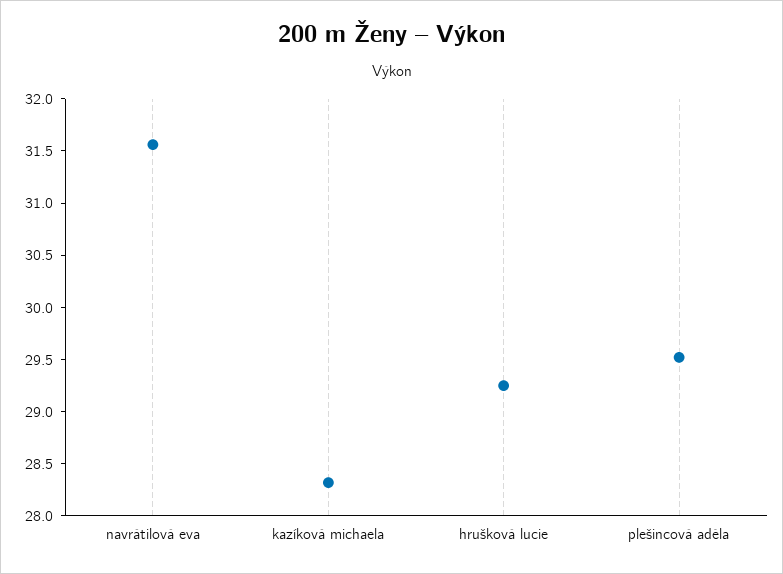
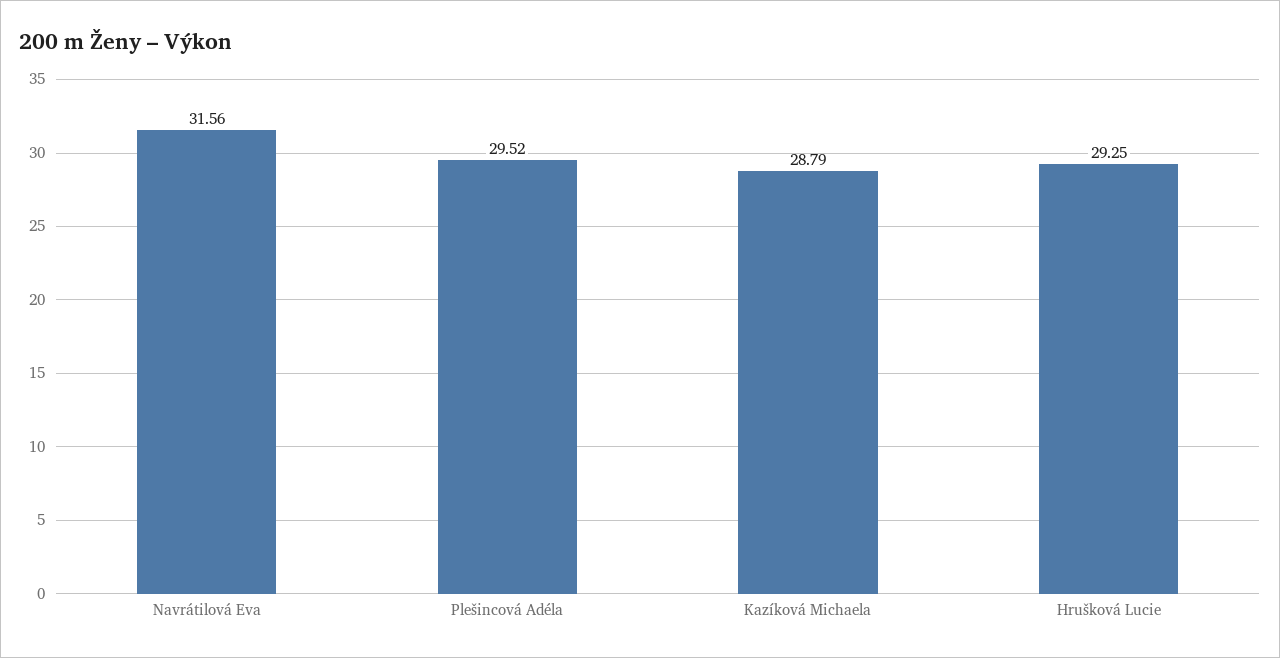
kazíková michaela: 28.3 -> 28.79

